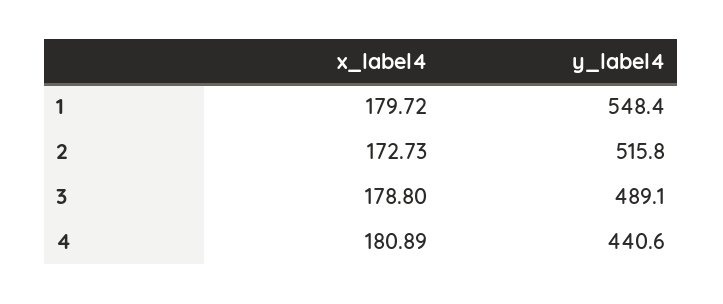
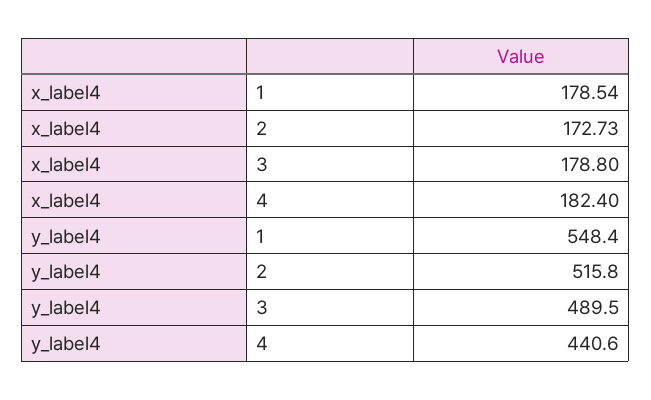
x_label4, 1: 179.72 -> 178.54
y_label4, 3: 489.1 -> 489.5
x_label4, 4: 180.89 -> 182.4

